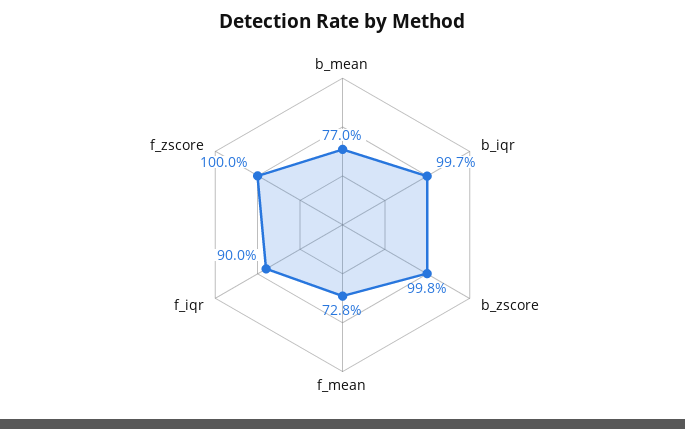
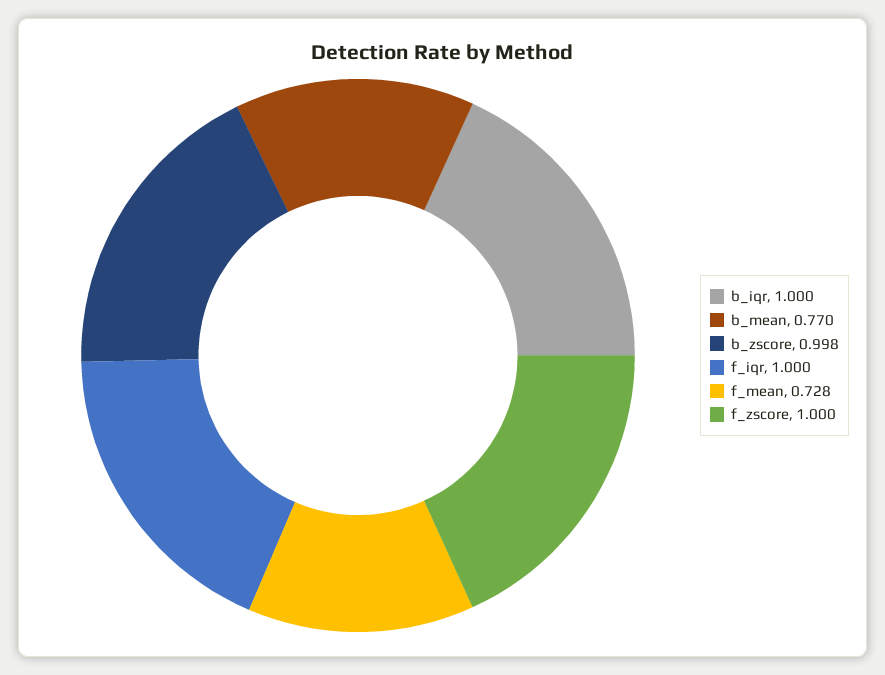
b_iqr: 0.997 -> 1
f_iqr: 0.9 -> 1

